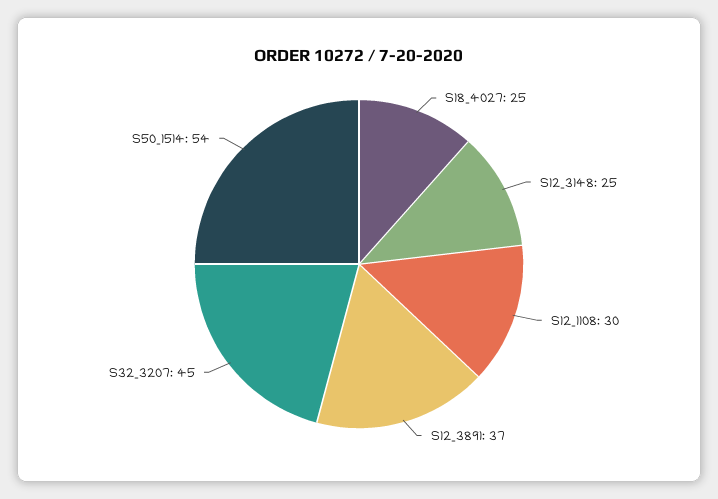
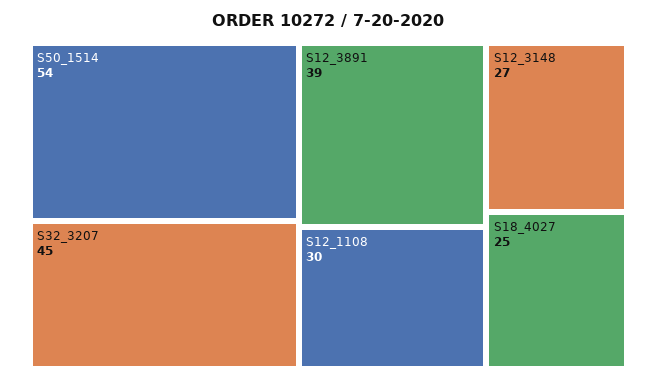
S12_3148: 25 -> 27
S12_3891: 37 -> 39

